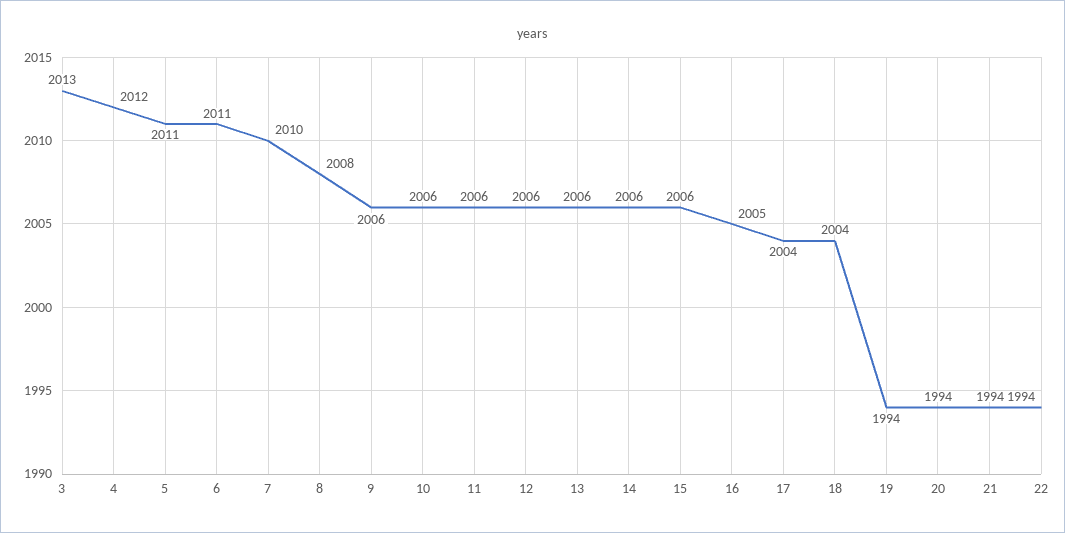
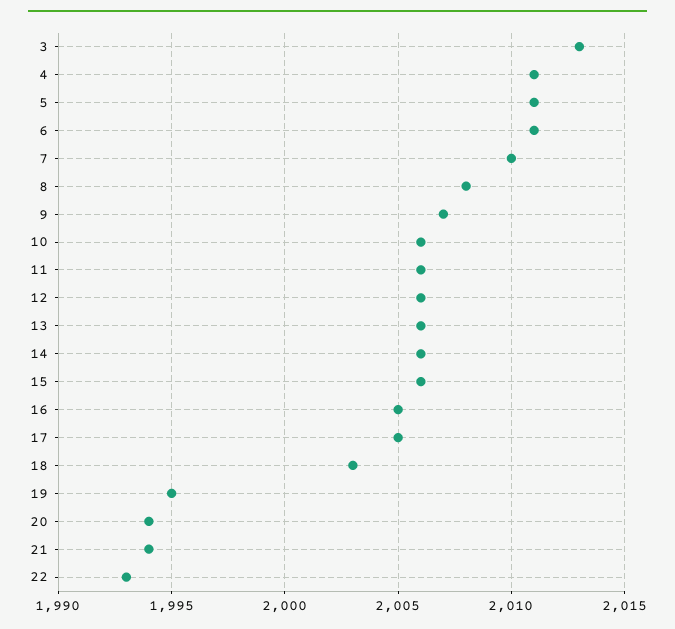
4: 2012 -> 2011
9: 2006 -> 2007
17: 2004 -> 2005
18: 2004 -> 2003
19: 1994 -> 1995
22: 1994 -> 1993

